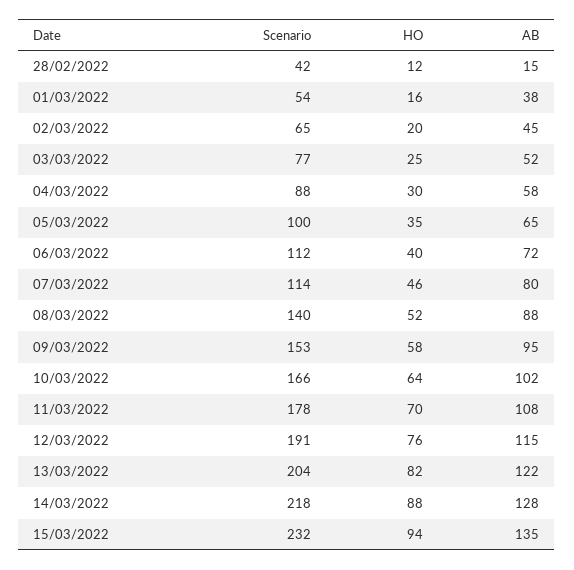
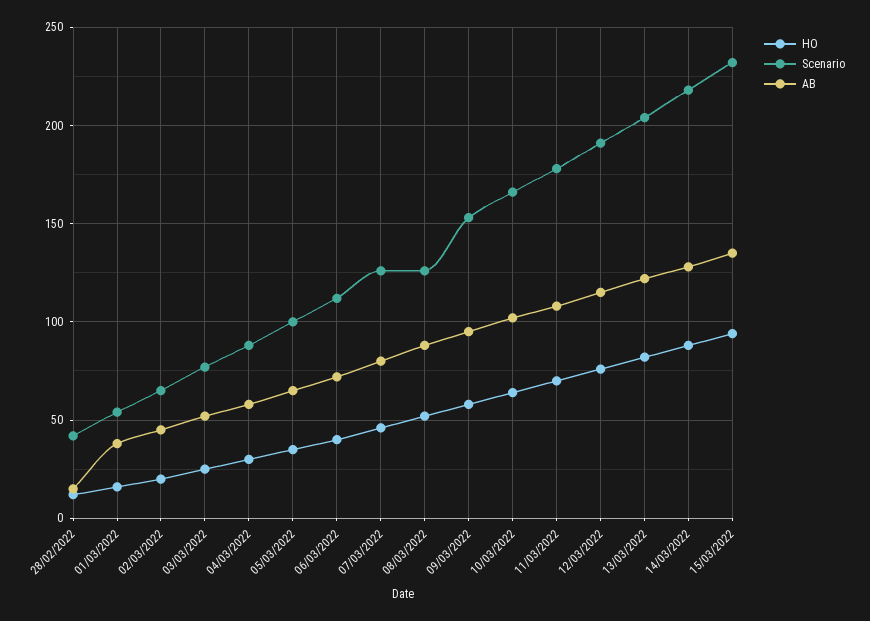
Scenario, 07/03/2022: 114 -> 125
Scenario, 08/03/2022: 140 -> 125

